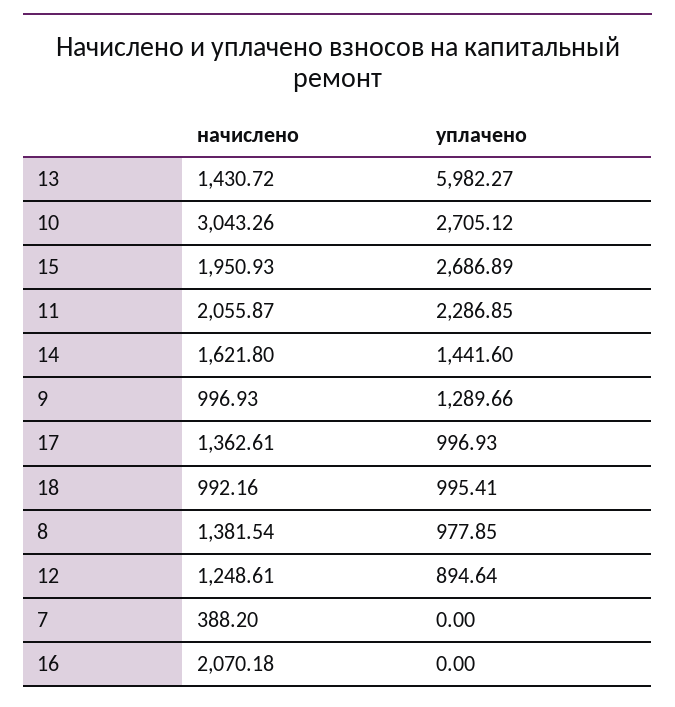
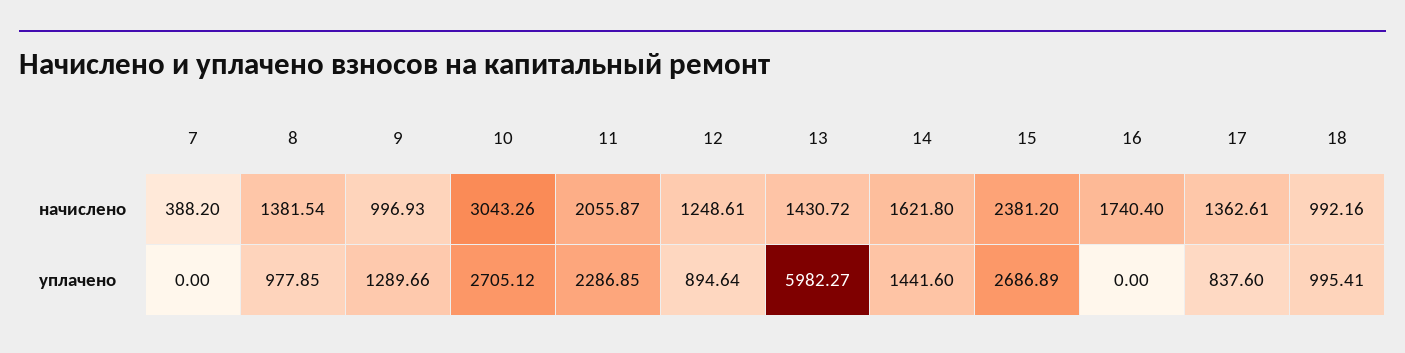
начислено, 15: 1950.93 -> 2381.2
уплачено, 17: 996.93 -> 837.6
начислено, 16: 2070.18 -> 1740.4

